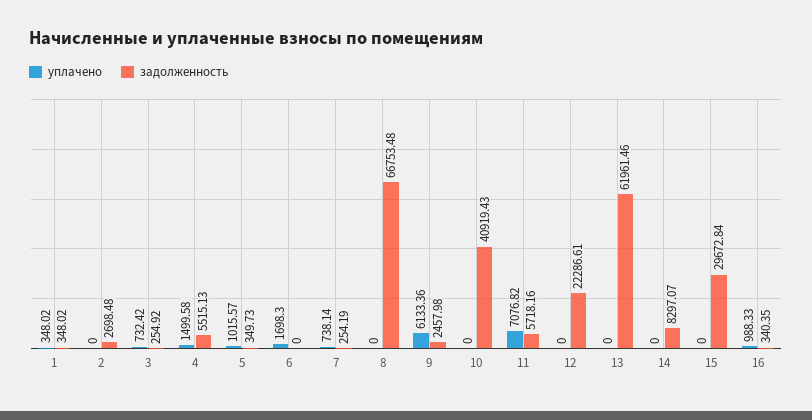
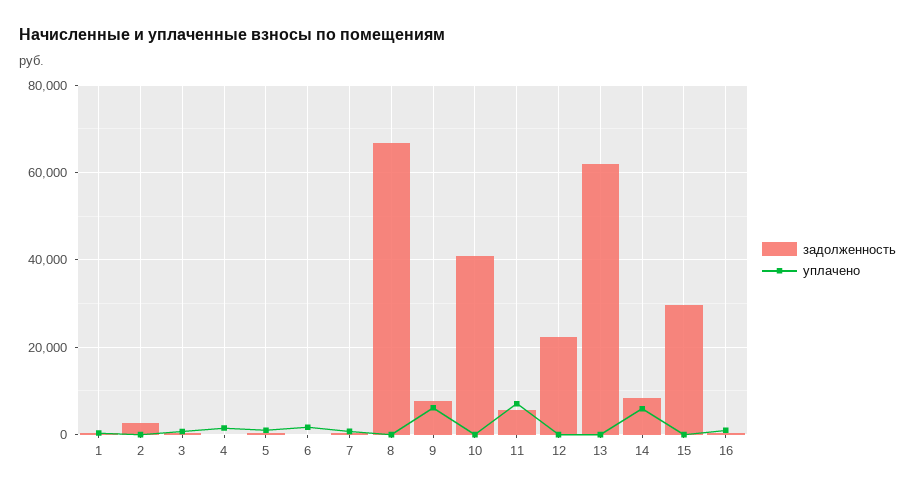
задолженность, 4: 5515.13 -> 0
задолженность, 9: 2457.98 -> 8000
уплачено, 14: 0 -> 6000

